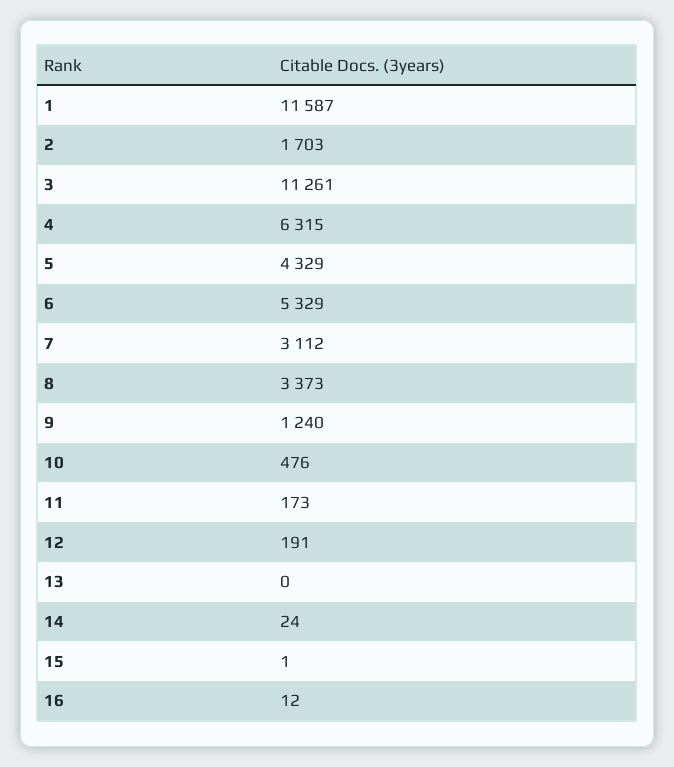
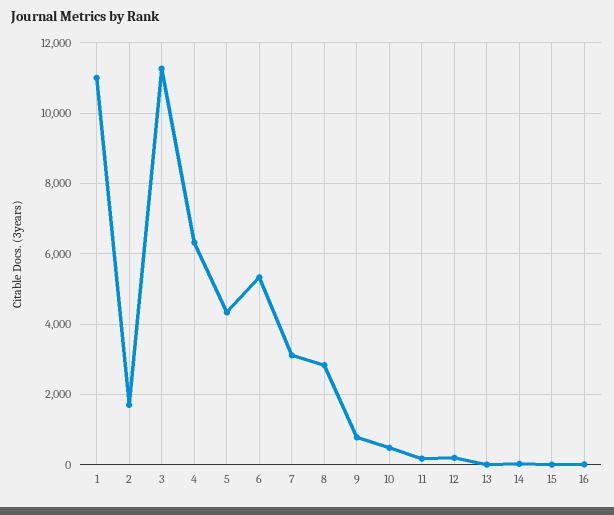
1: 11587 -> 11000
8: 3373 -> 2800
9: 1240 -> 800

